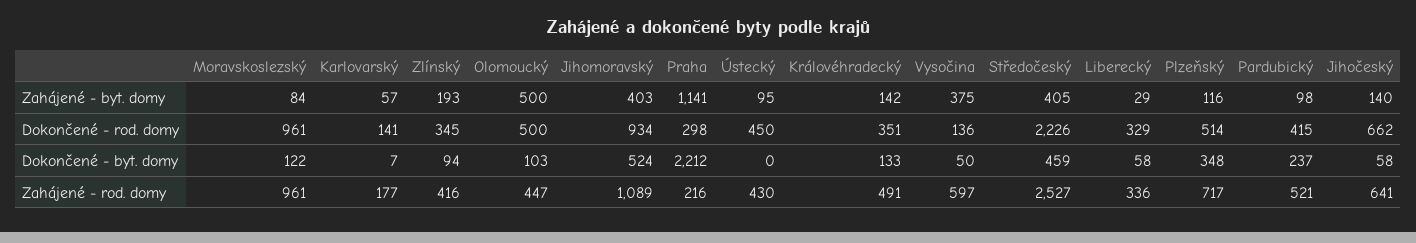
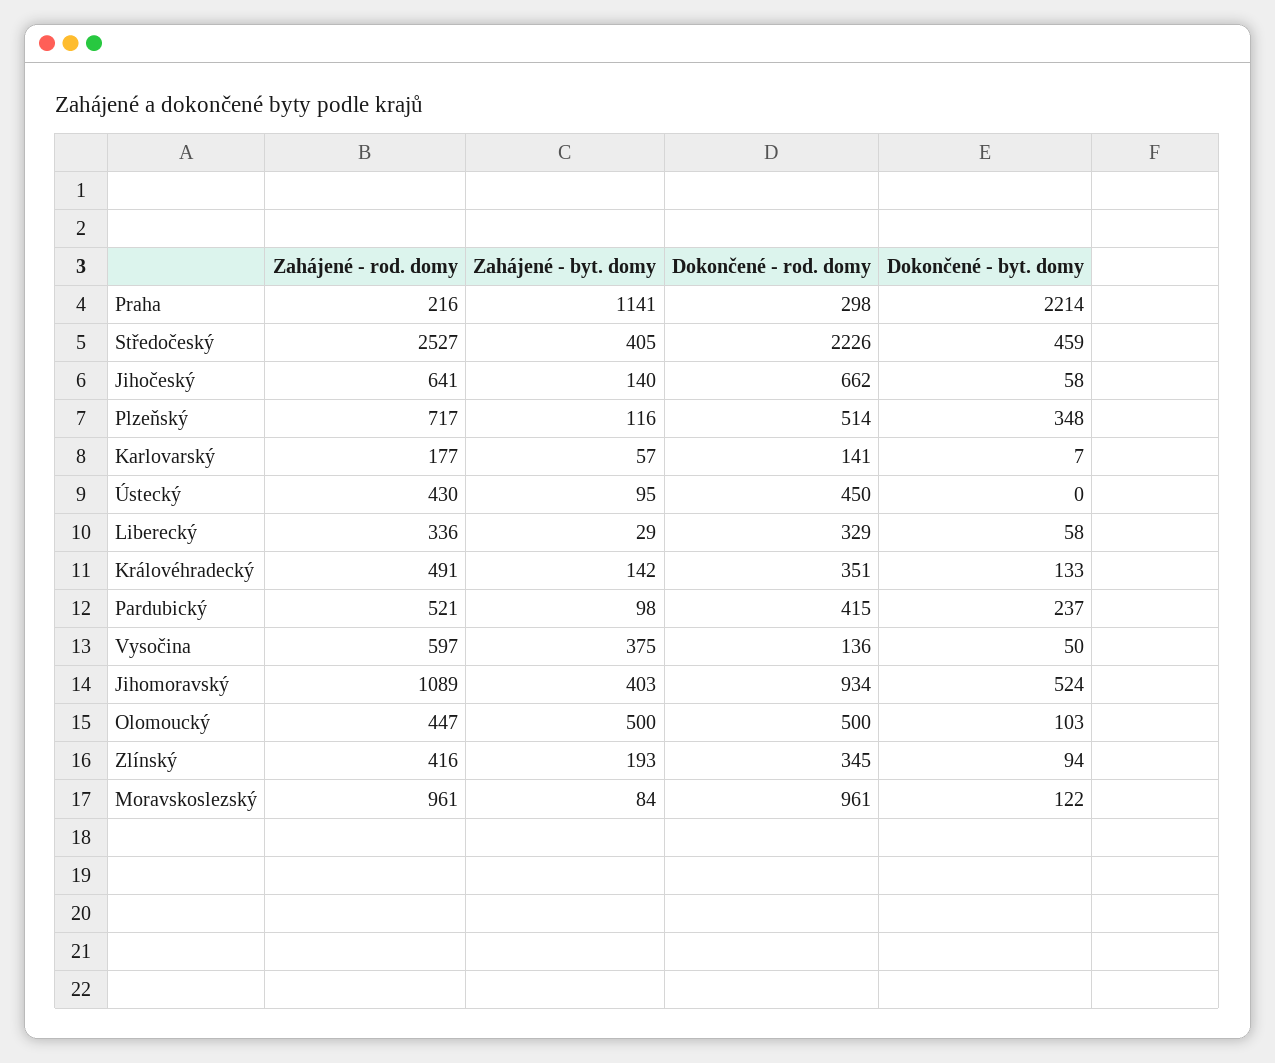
Praha, Dokončené - byt. domy: 2212 -> 2214

